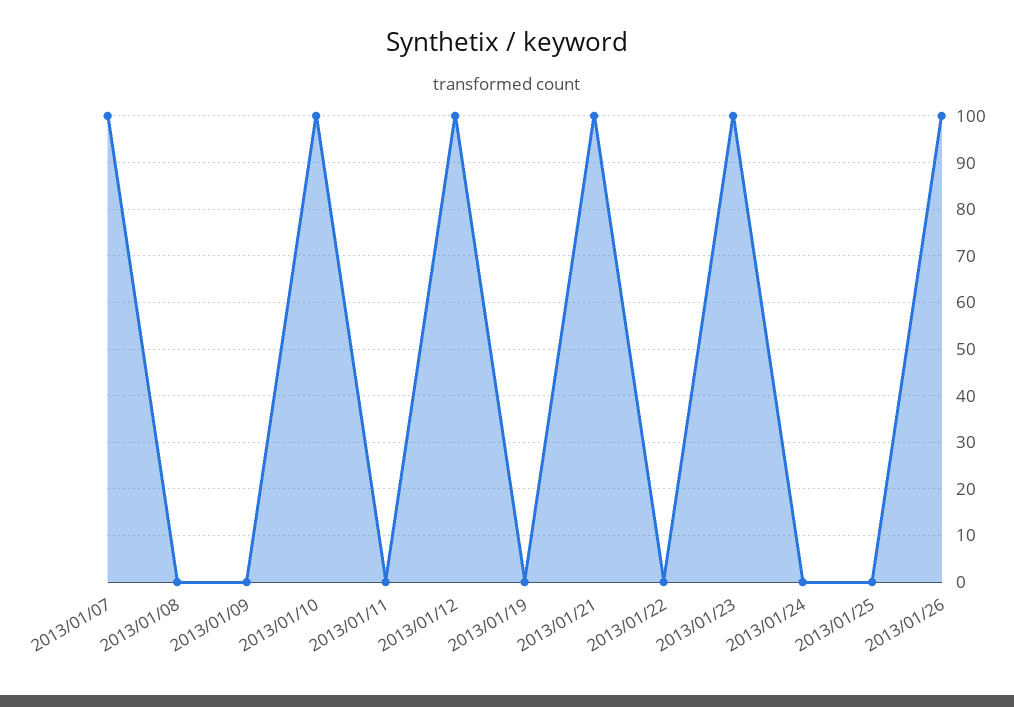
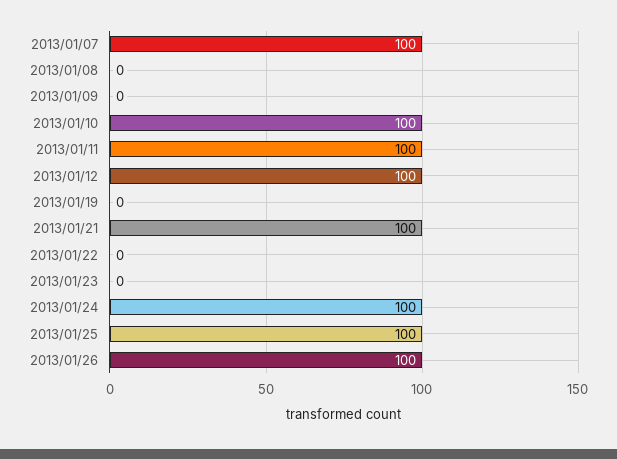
2013/01/11: 0 -> 100
2013/01/23: 100 -> 0
2013/01/24: 0 -> 100
2013/01/25: 0 -> 100

